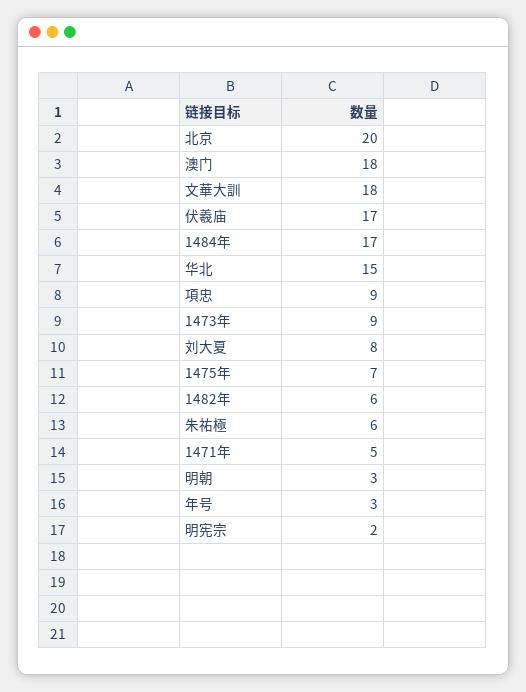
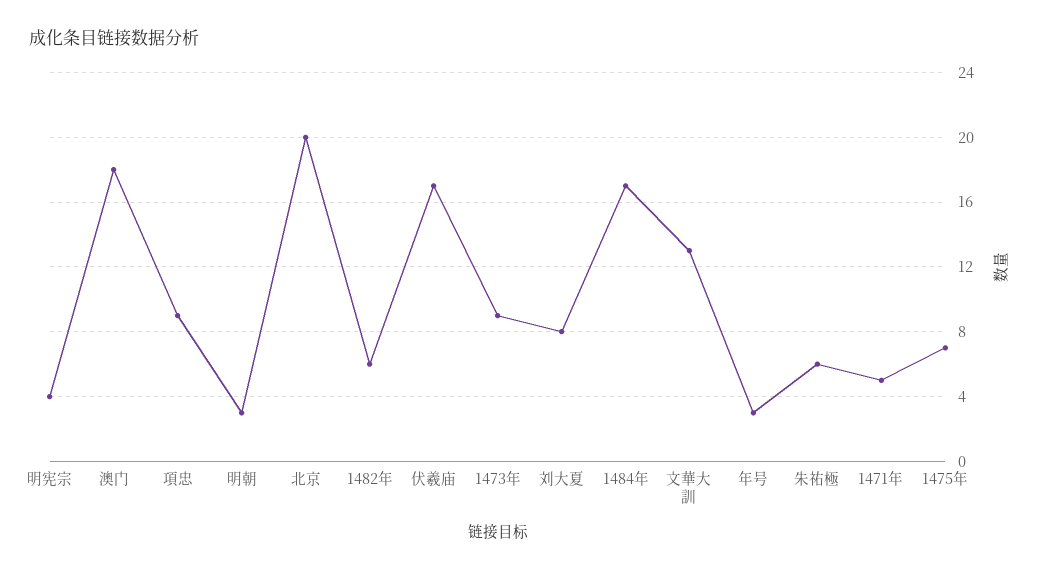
文華大訓: 18 -> 13
华北: 15 -> none
明宪宗: 2 -> 4

